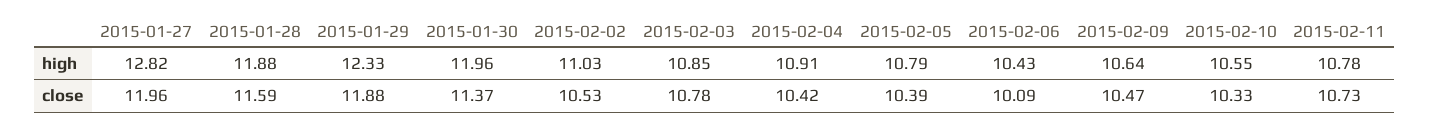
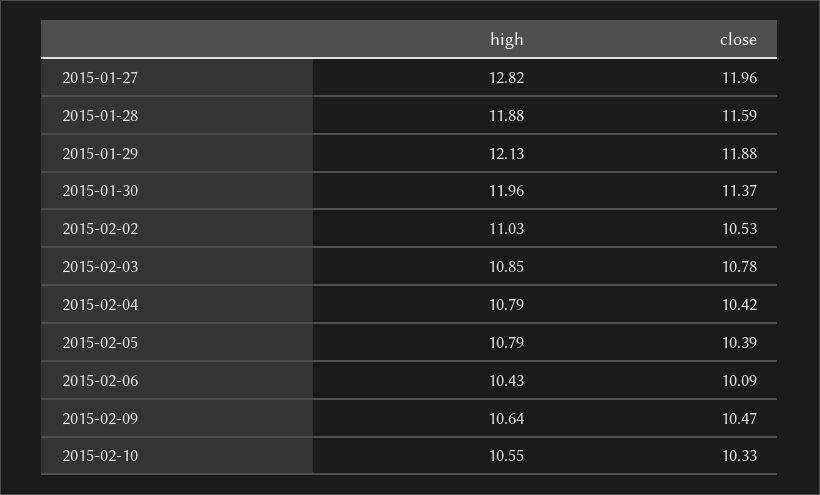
2015-01-29, high: 12.33 -> 12.13
2015-02-04, high: 10.91 -> 10.79
2015-02-11, high: 10.78 -> none
2015-02-11, close: 10.73 -> none

